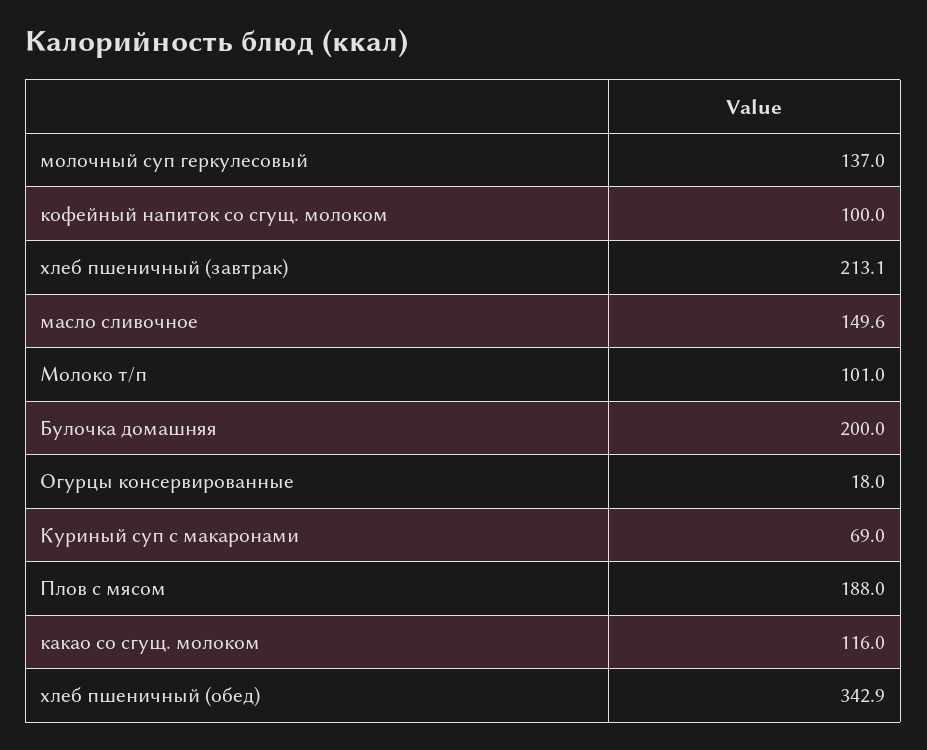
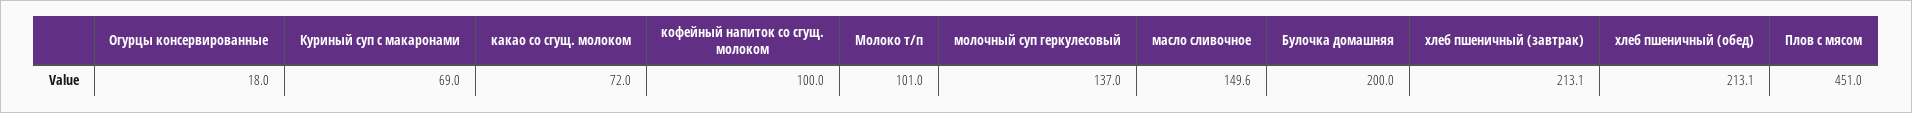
Плов с мясом: 188 -> 451
какао со сгущ. молоком: 116 -> 72
хлеб пшеничный (обед): 342.9 -> 213.1

